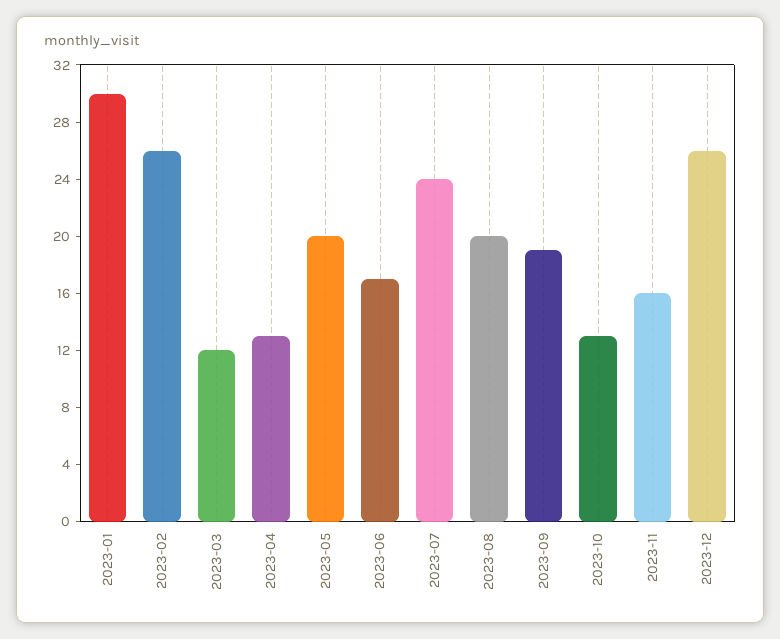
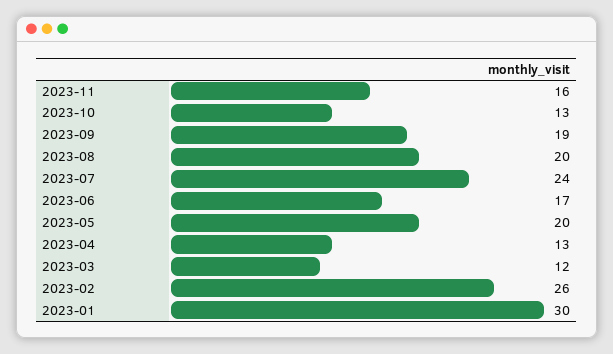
2023-12: 26 -> none

